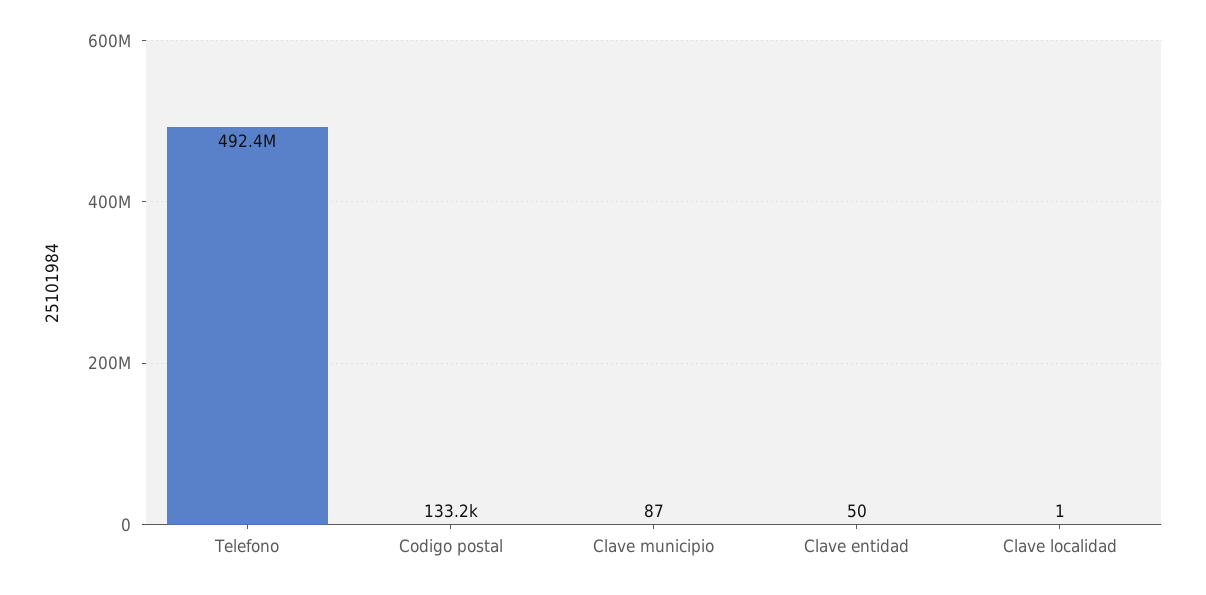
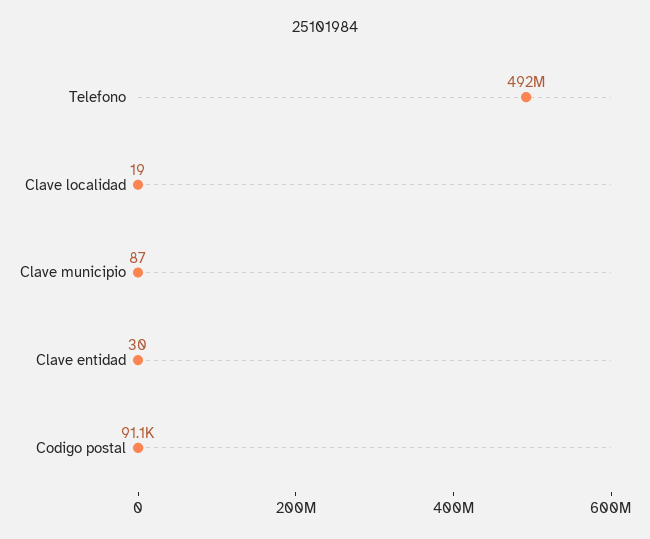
Codigo postal: 133200 -> 91100
Clave entidad: 50 -> 30
Clave localidad: 1 -> 19

